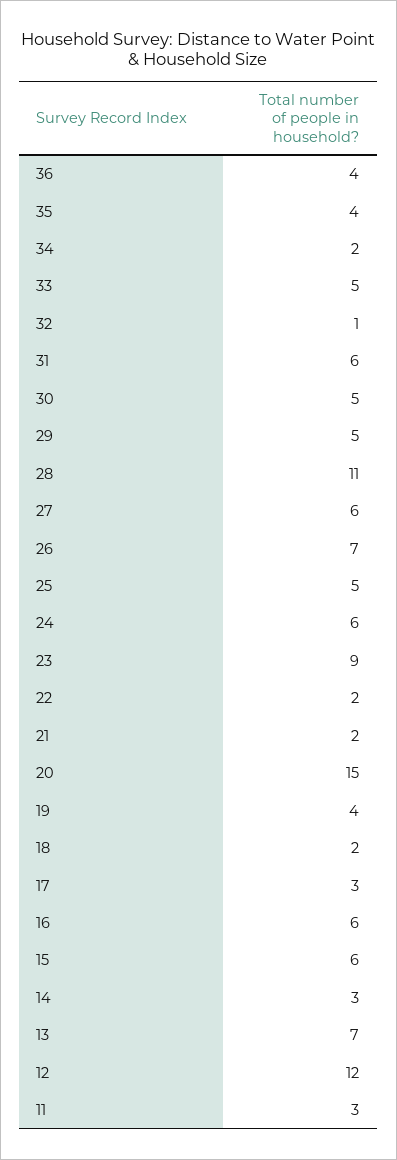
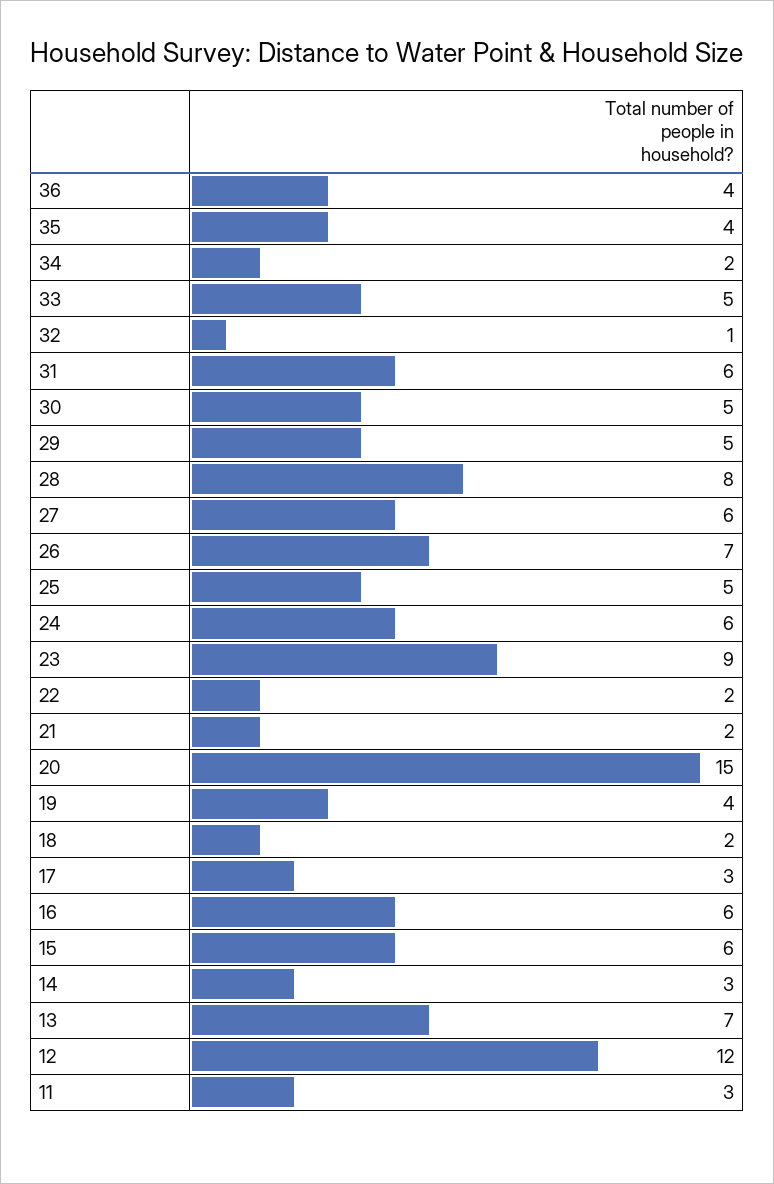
28: 11 -> 8

